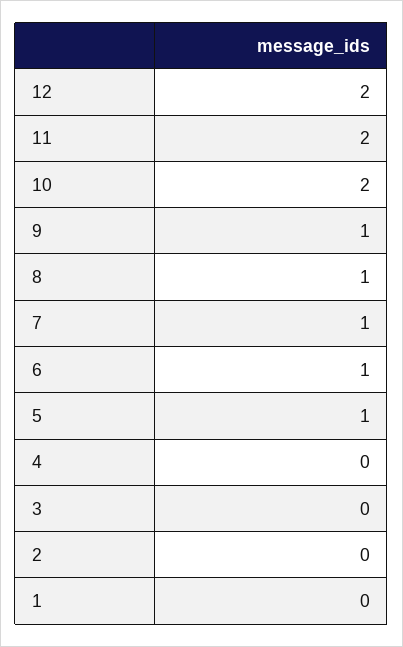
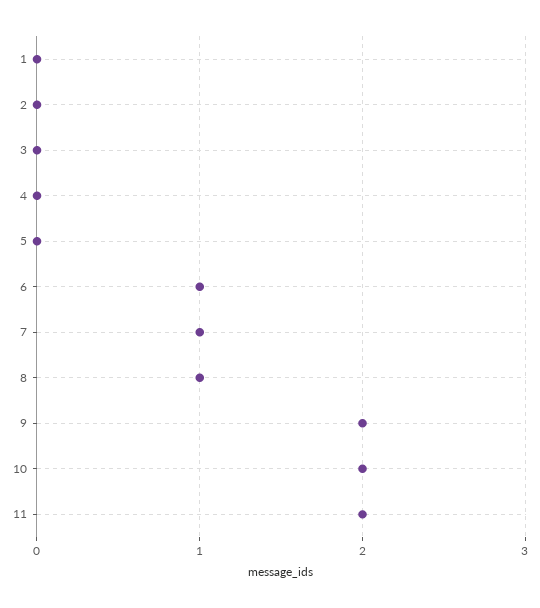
12: 2 -> none
9: 1 -> 2
5: 1 -> 0

